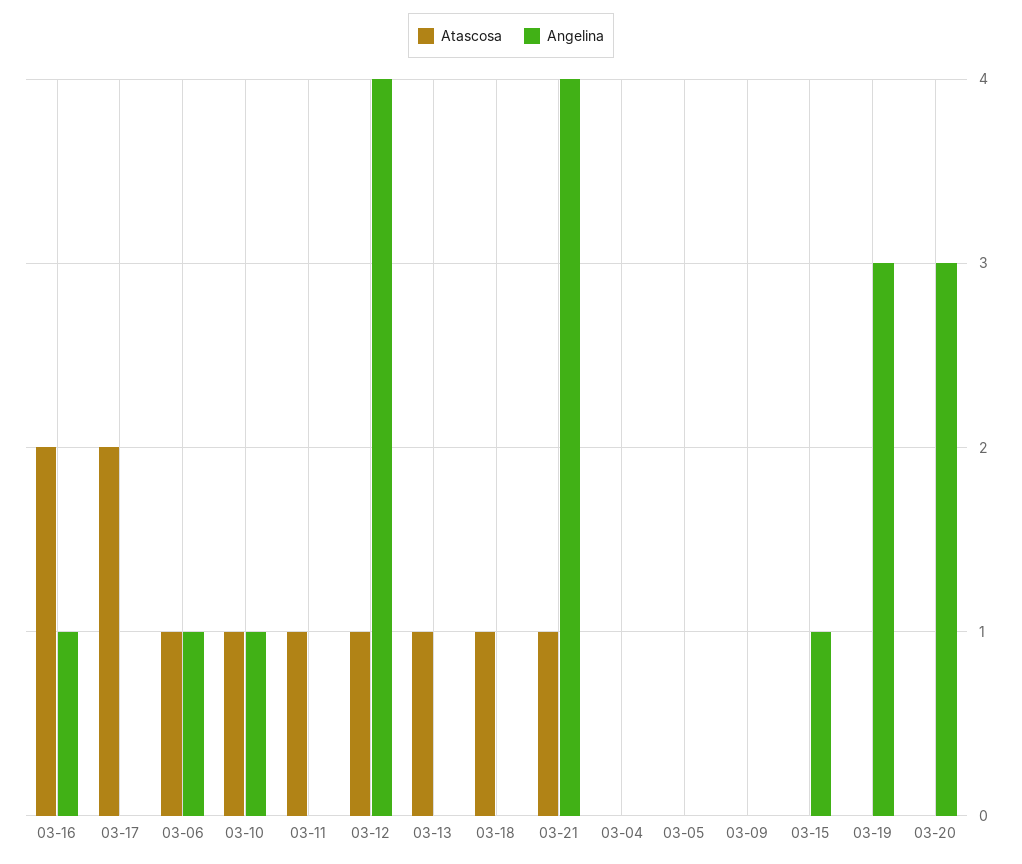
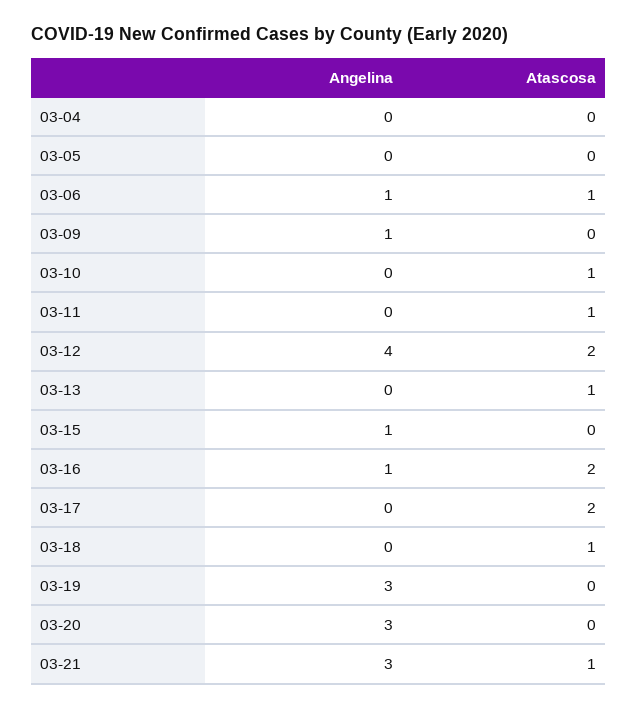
Angelina, 03-10: 1 -> 0
Atascosa, 03-12: 1 -> 2
Angelina, 03-21: 4 -> 3
Angelina, 03-09: 0 -> 1

